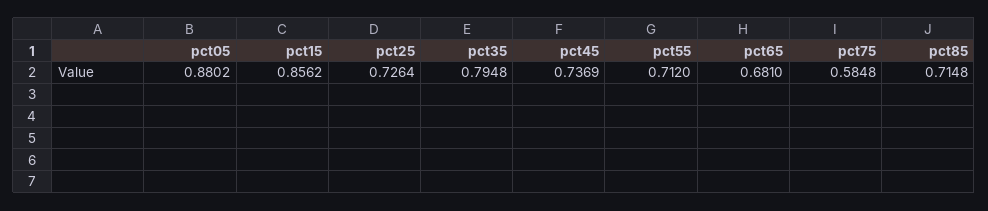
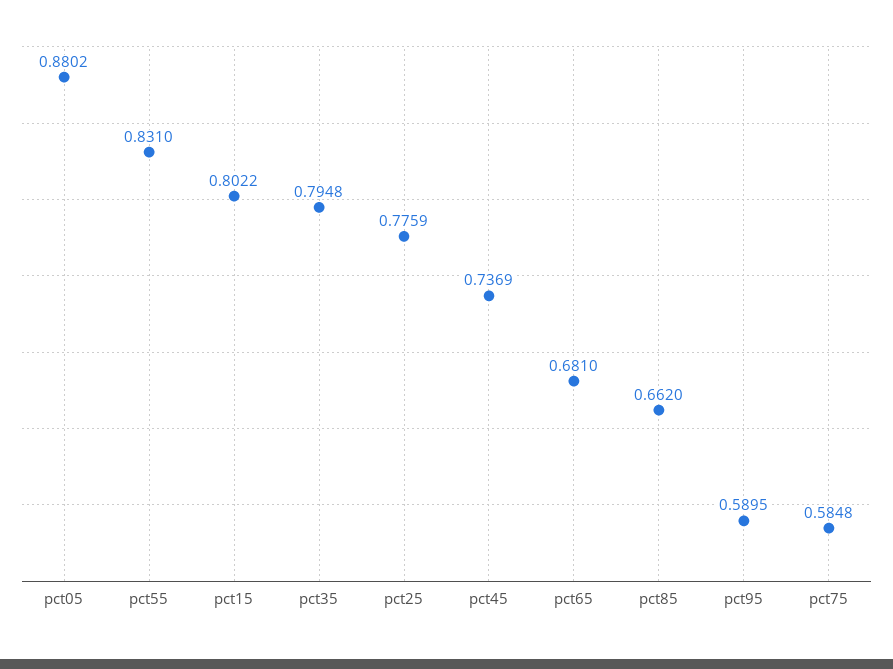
pct15: 0.8562 -> 0.8022
pct25: 0.7264 -> 0.7759
pct55: 0.712 -> 0.831
pct85: 0.7148 -> 0.662
pct95: none -> 0.5895

